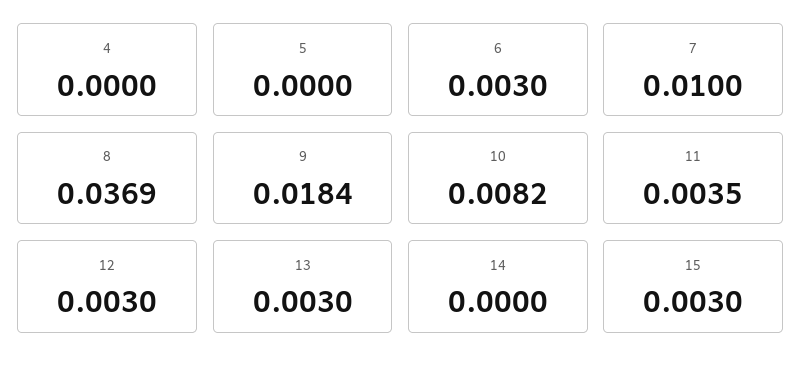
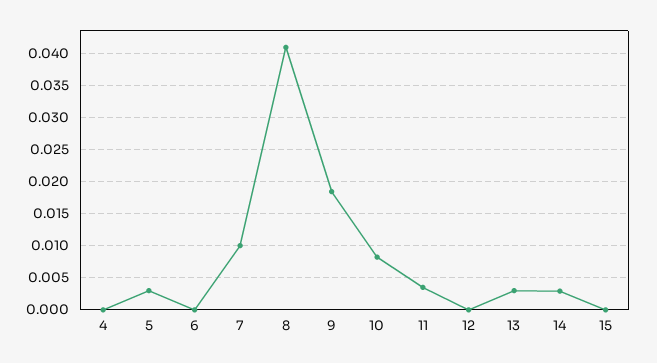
5: 0 -> 0.003
6: 0.003 -> 0
8: 0.0369 -> 0.041
12: 0.003 -> 0
14: 0 -> 0.003
15: 0.003 -> 0

